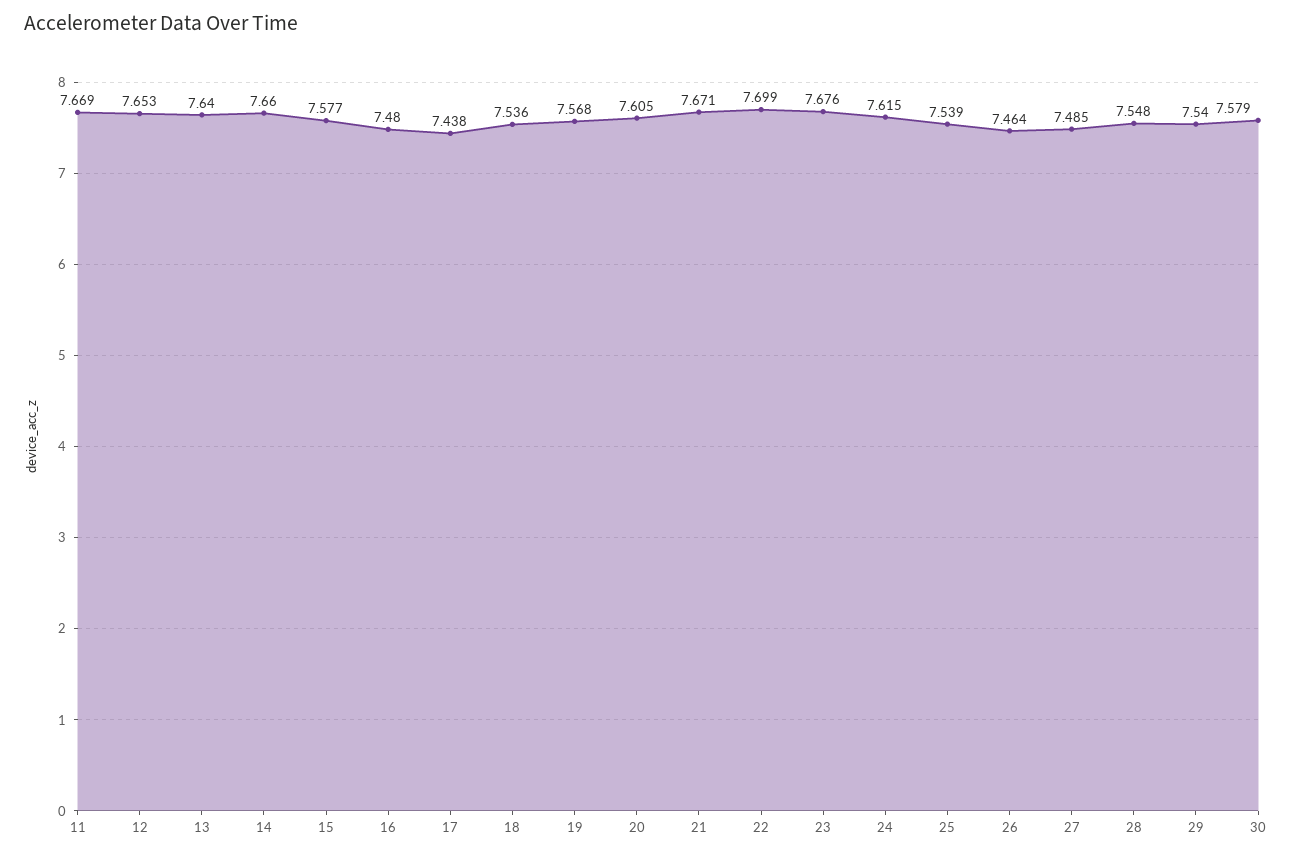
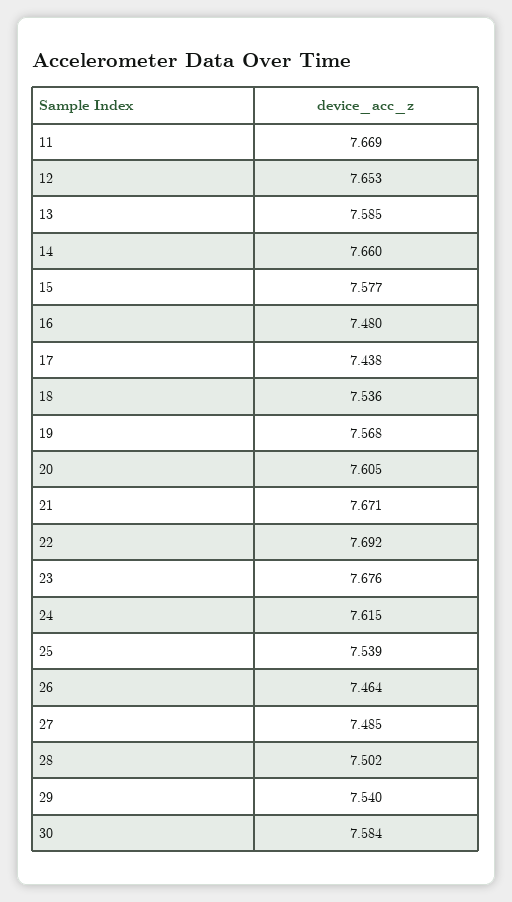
13: 7.64 -> 7.585
22: 7.699 -> 7.692
28: 7.548 -> 7.502
30: 7.579 -> 7.584

